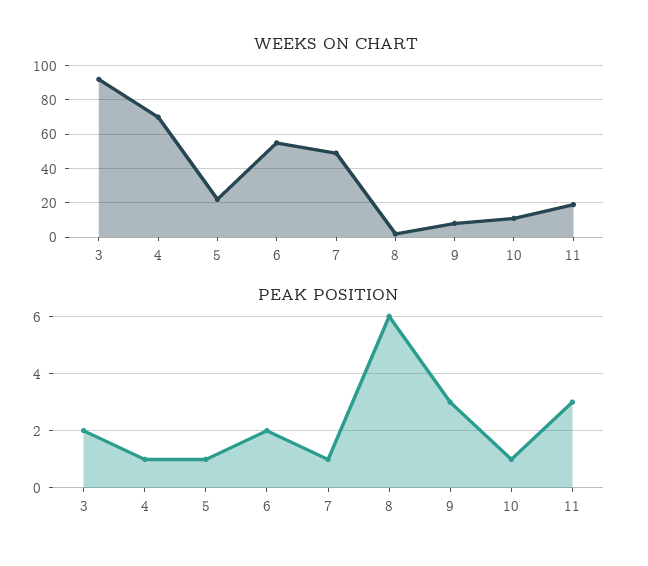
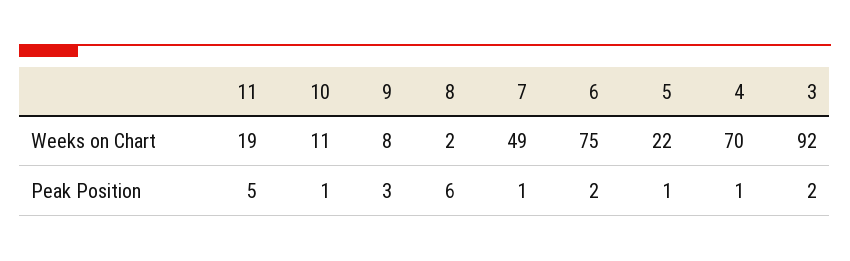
WEEKS ON CHART, 6: 55 -> 75
PEAK POSITION, 11: 3 -> 5

